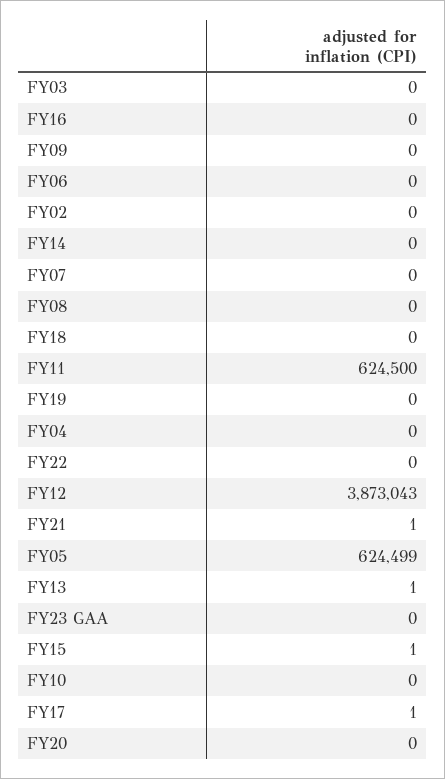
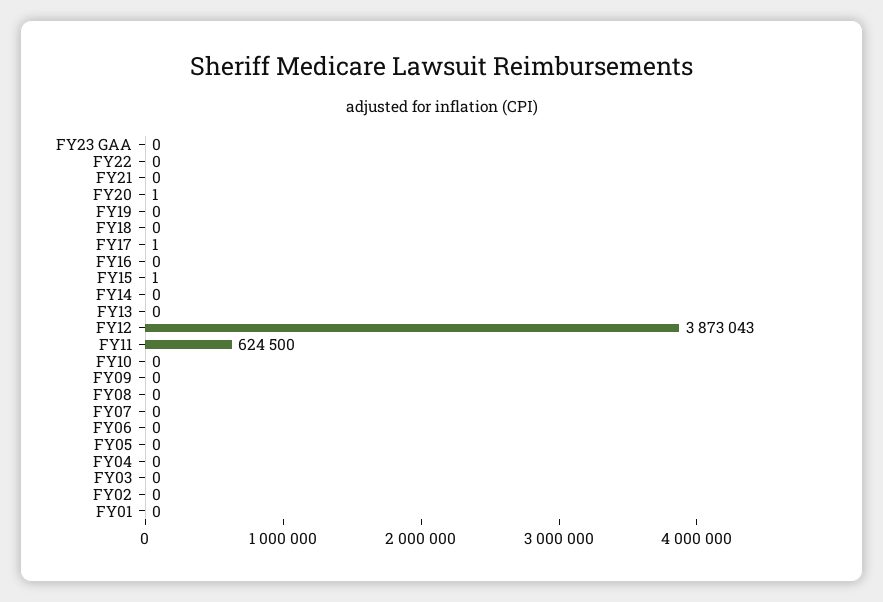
FY21: 1 -> 0
FY05: 624499 -> 0
FY13: 1 -> 0
FY20: 0 -> 1
FY01: none -> 0

